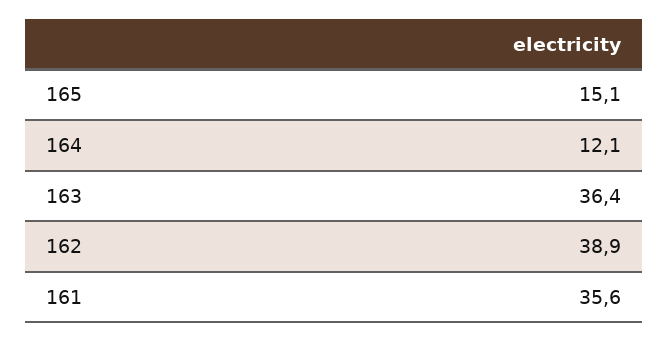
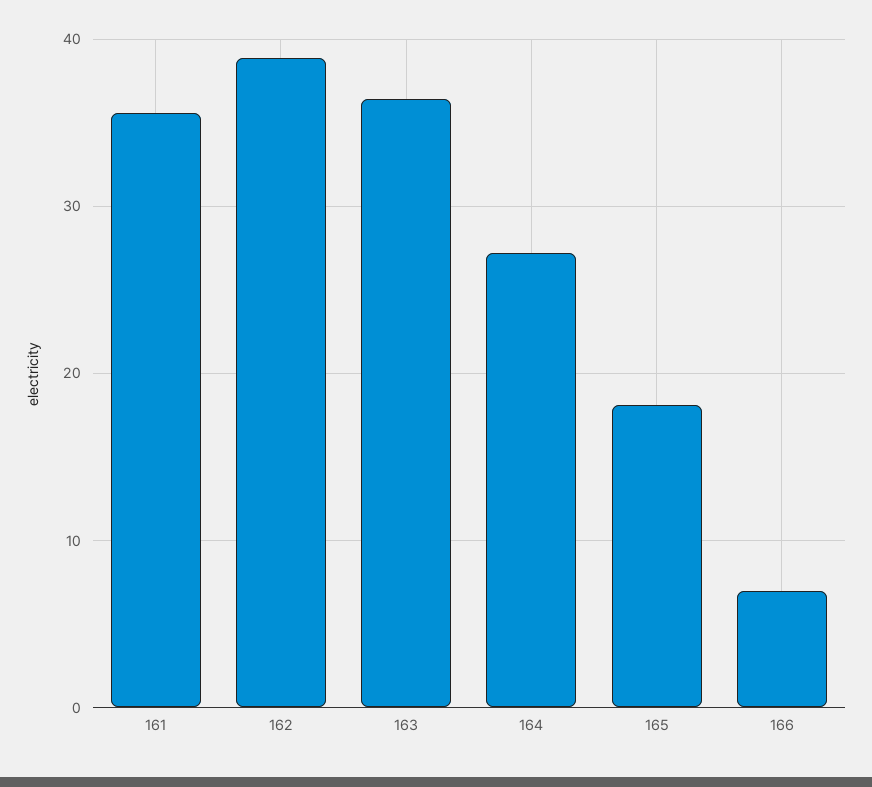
165: 15.1 -> 18
164: 12.1 -> 27
166: none -> 7

